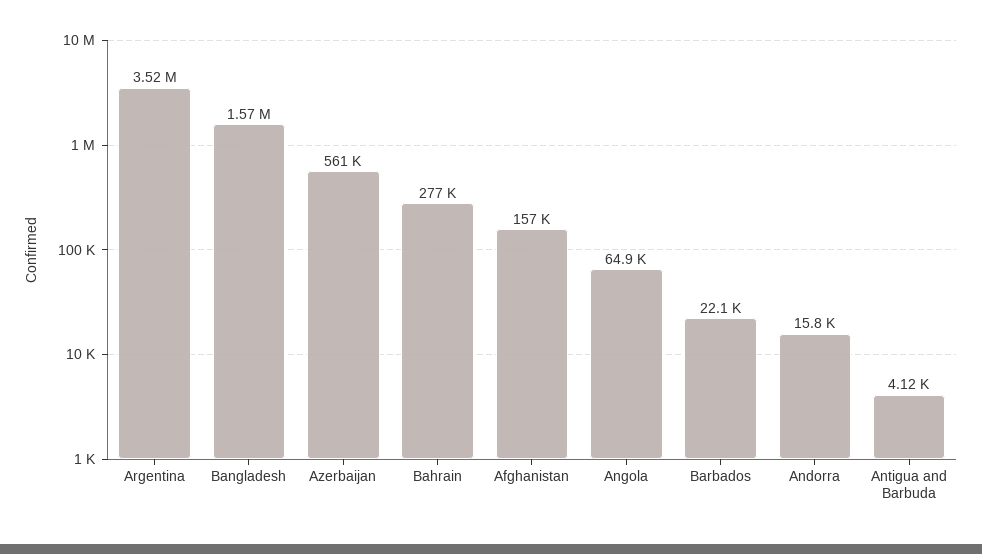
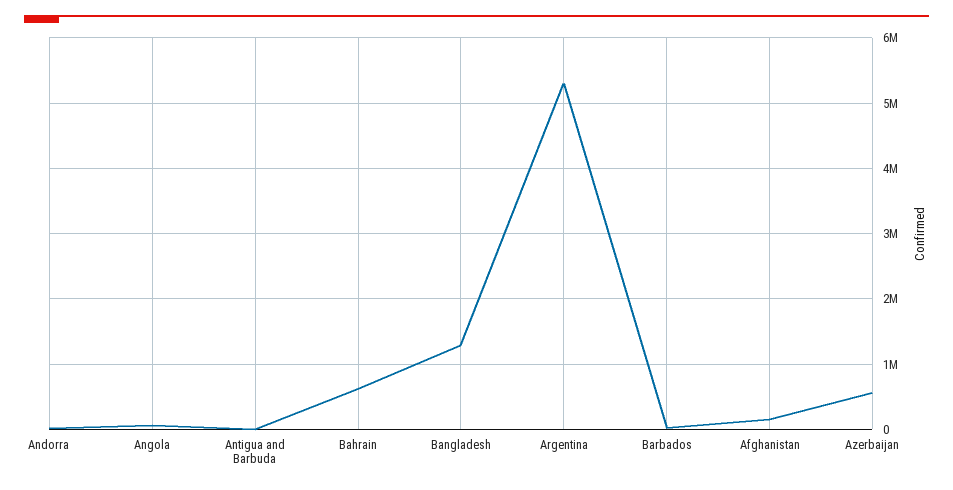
Argentina: 3520000 -> 5300000
Bangladesh: 1570000 -> 1300000
Bahrain: 277000 -> 600000

